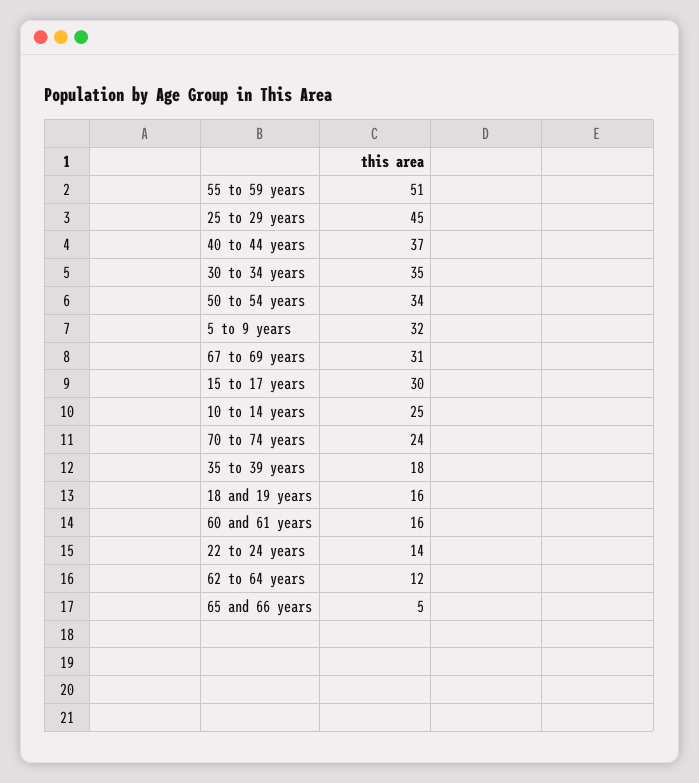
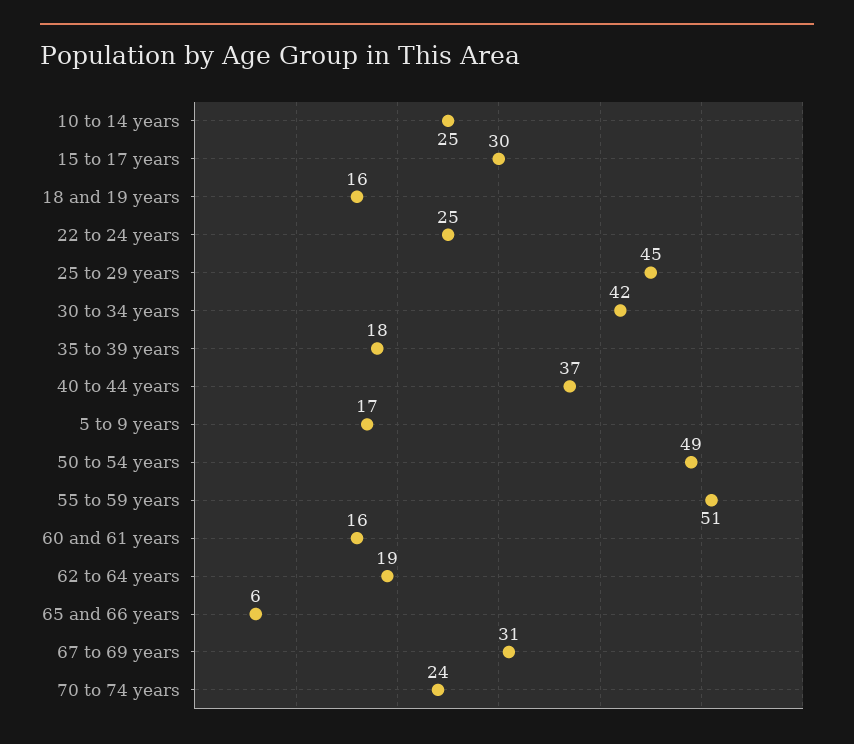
30 to 34 years: 35 -> 42
50 to 54 years: 34 -> 49
5 to 9 years: 32 -> 17
22 to 24 years: 14 -> 25
62 to 64 years: 12 -> 19
65 and 66 years: 5 -> 6

